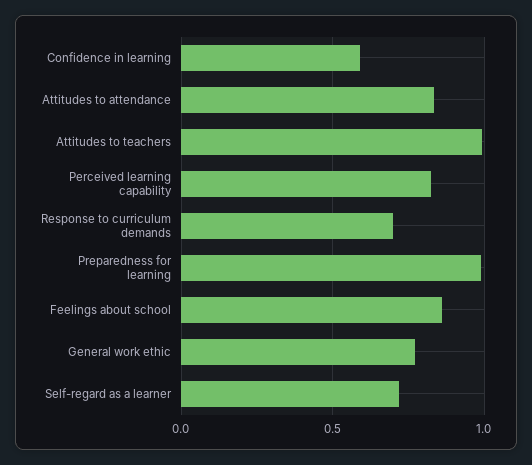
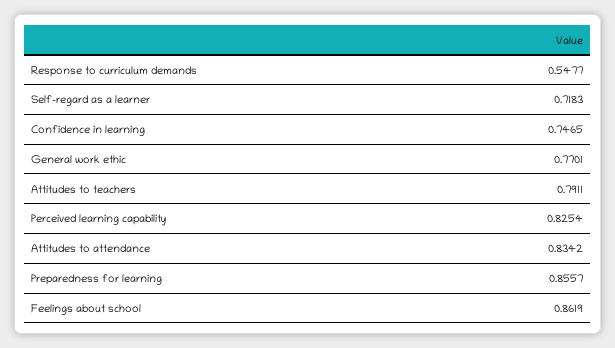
Confidence in learning: 0.6 -> 0.7465
Attitudes to teachers: 1 -> 0.7911
Response to curriculum demands: 0.7 -> 0.5477
Preparedness for learning: 1 -> 0.8557

